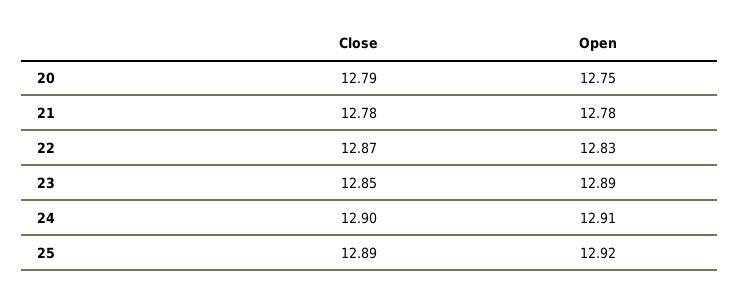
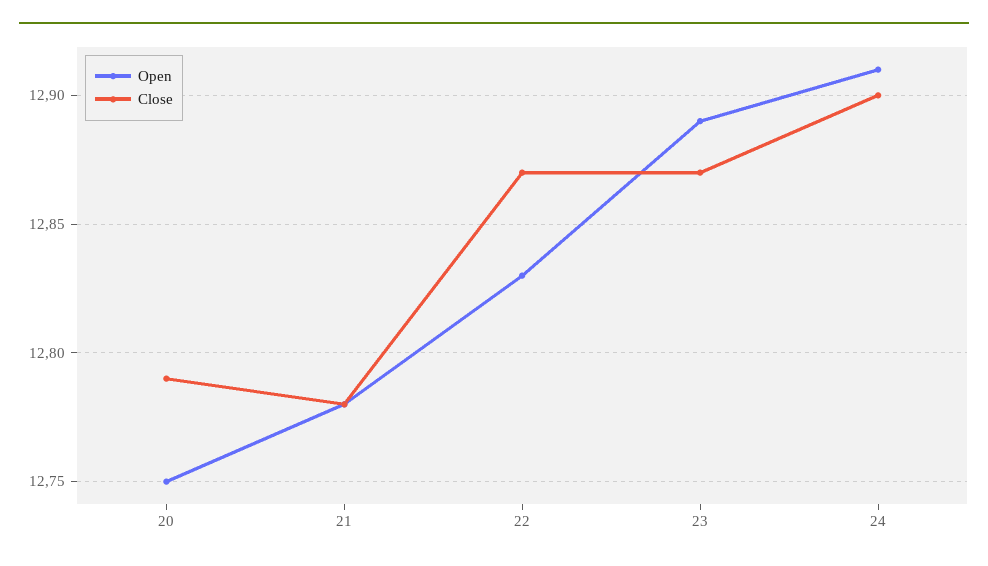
Close, 23: 12.85 -> 12.87
Close, 25: 12.89 -> none
Open, 25: 12.92 -> none

